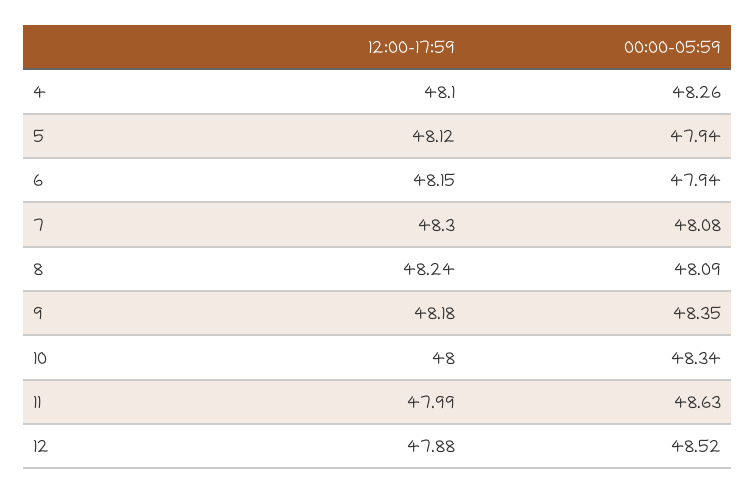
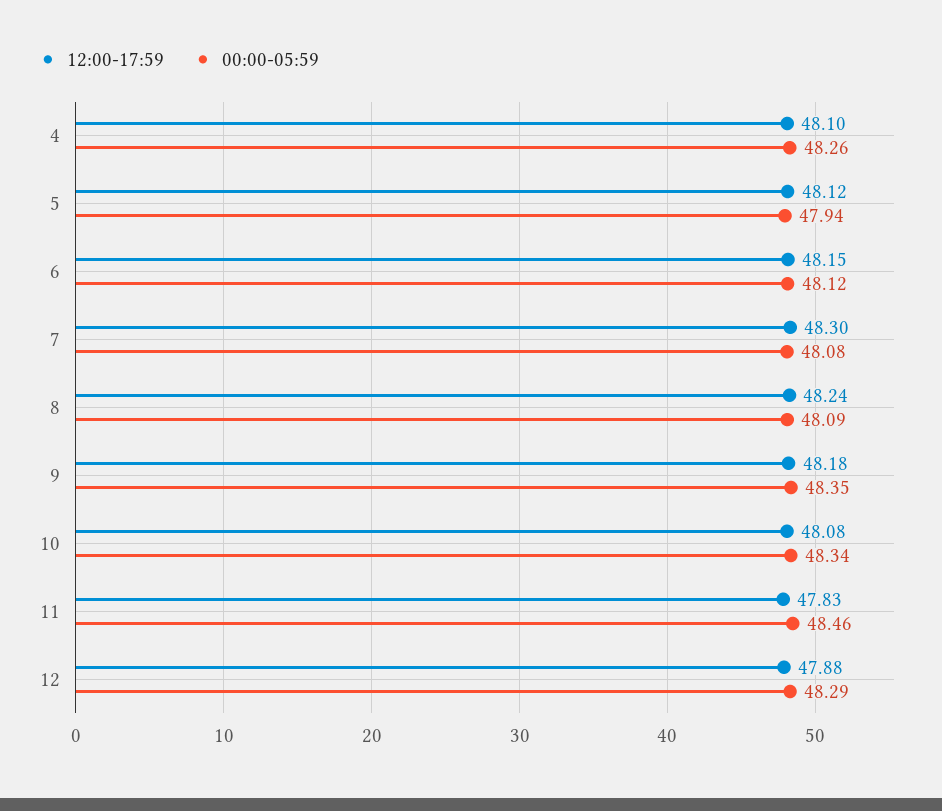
00:00-05:59, 6: 47.94 -> 48.12
12:00-17:59, 10: 48 -> 48.08
12:00-17:59, 11: 47.99 -> 47.83
00:00-05:59, 11: 48.63 -> 48.46
00:00-05:59, 12: 48.52 -> 48.29

